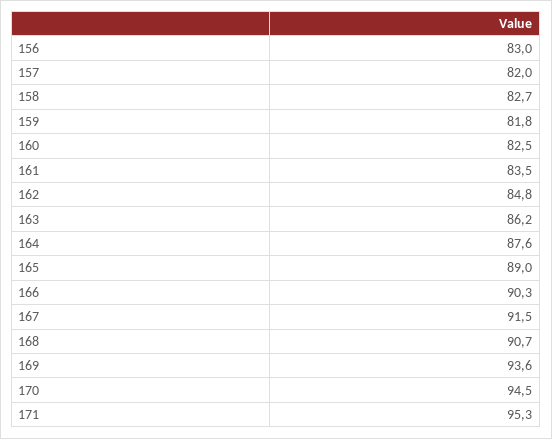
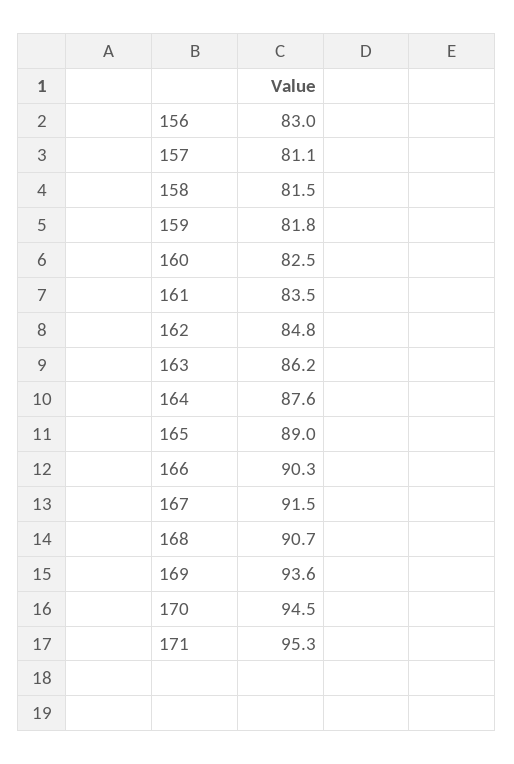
157: 82 -> 81.1
158: 82.7 -> 81.5

